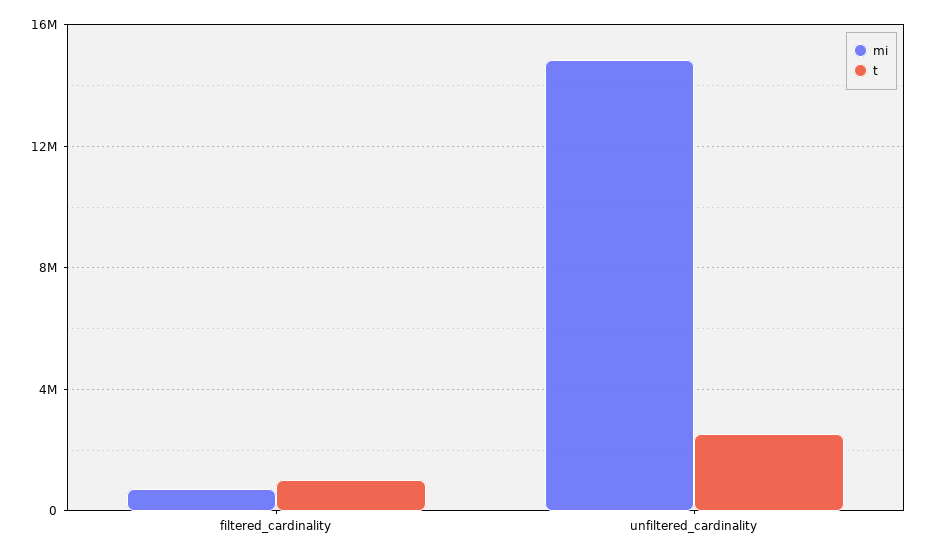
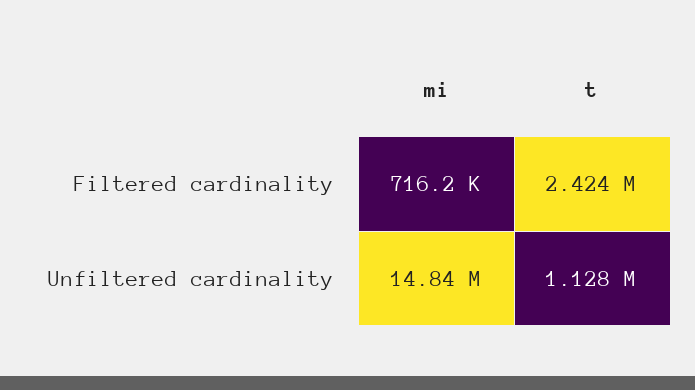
t, filtered_cardinality: 1000000 -> 2424000
t, unfiltered_cardinality: 2500000 -> 1128000

